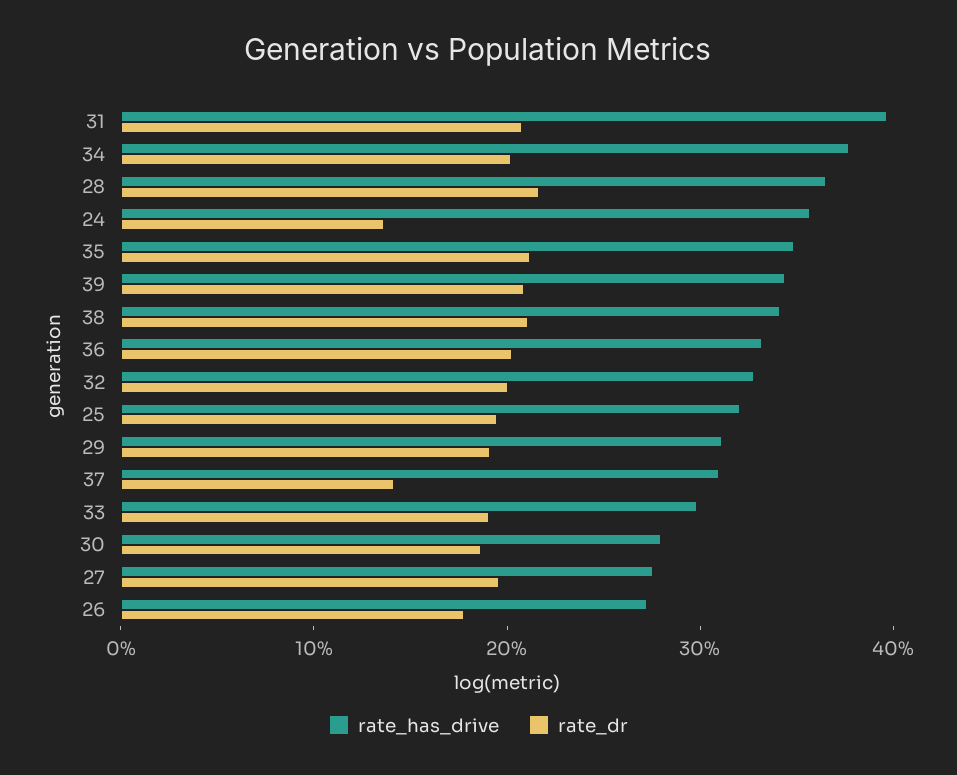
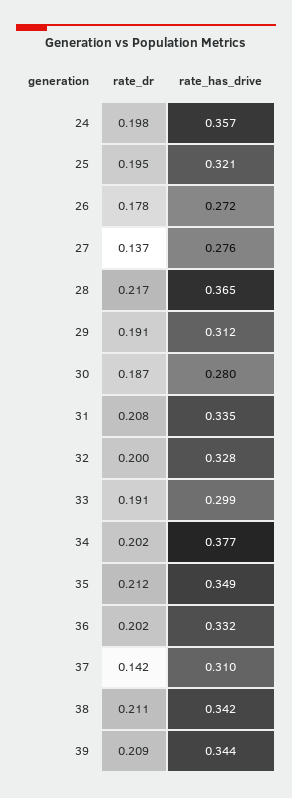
rate_has_drive, 31: 0.4 -> 0.335
rate_dr, 24: 0.14 -> 0.198
rate_dr, 27: 0.2 -> 0.137

